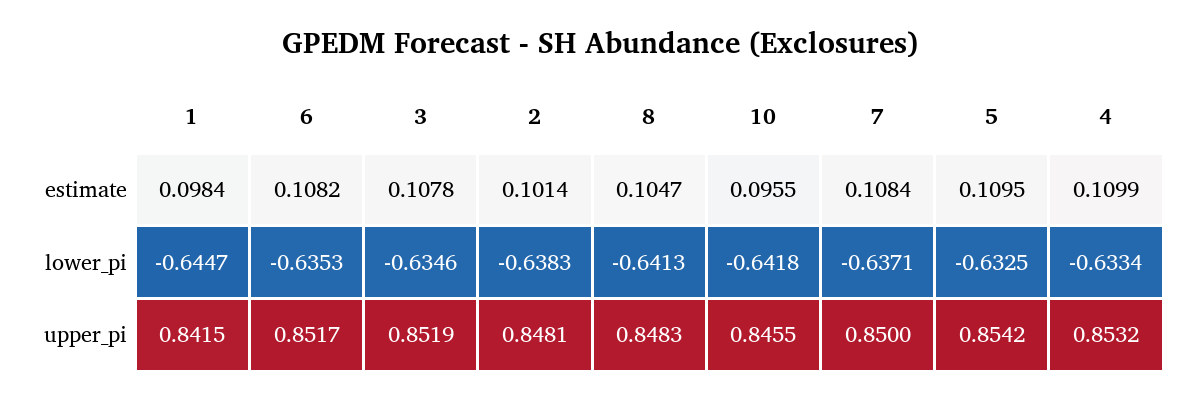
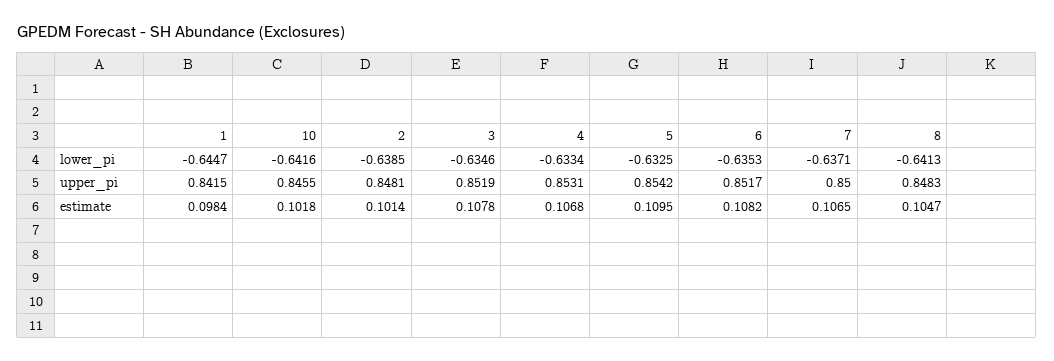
10, estimate: 0.0955 -> 0.1018
7, estimate: 0.1084 -> 0.1065
4, estimate: 0.1099 -> 0.1068
2, lower_pi: -0.6383 -> -0.6385
10, lower_pi: -0.6418 -> -0.6416
4, upper_pi: 0.8532 -> 0.8531

